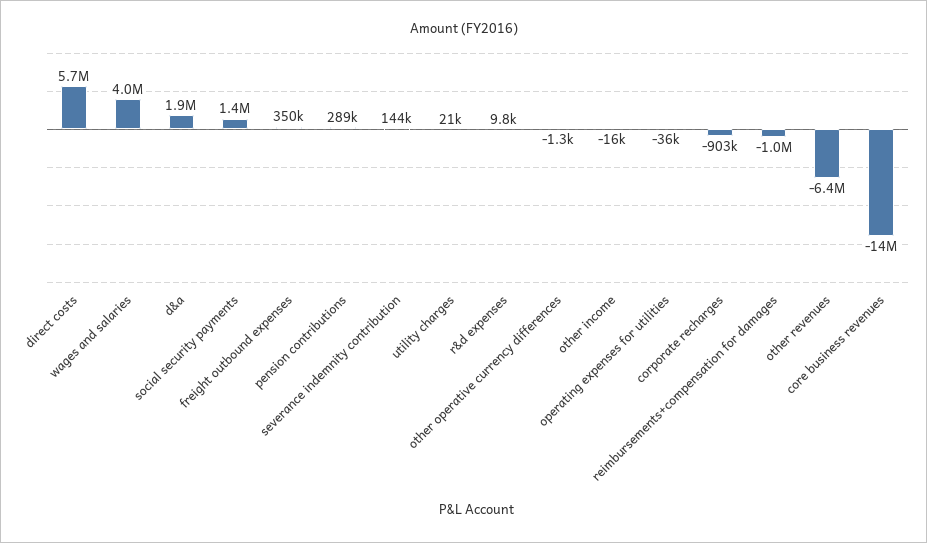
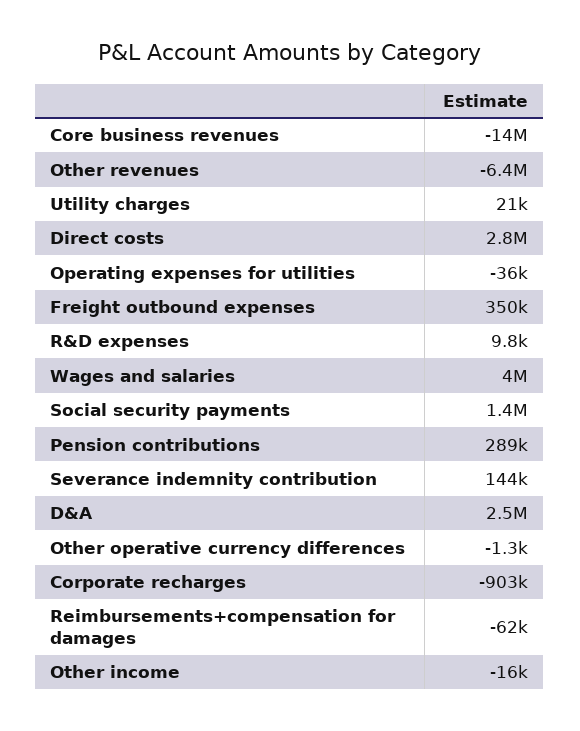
direct costs: 5700000 -> 2800000
d&a: 1900000 -> 2500000
reimbursements+compensation for damages: -1000000 -> -62000

